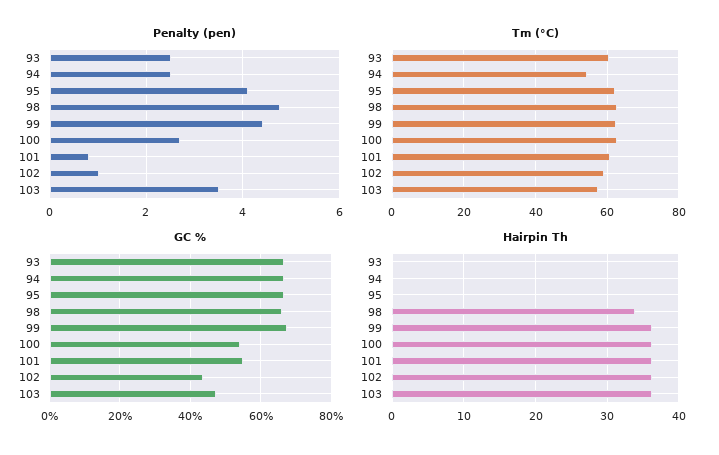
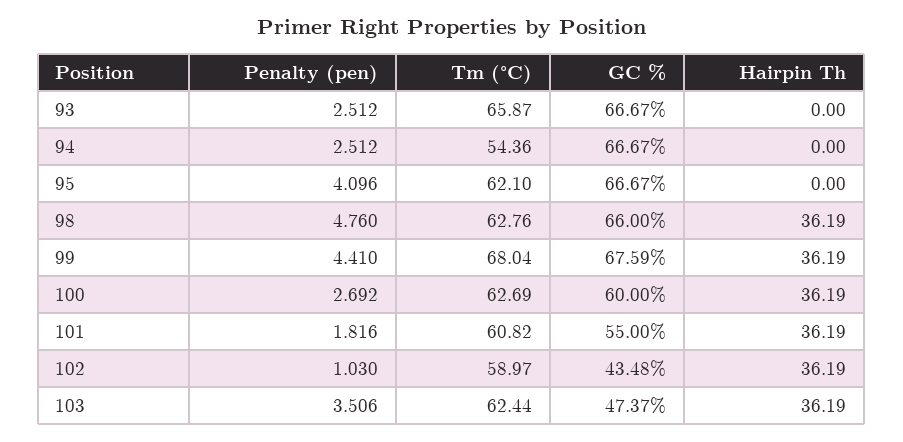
Penalty (pen), 101: 0.8 -> 1.816
Tm (°C), 93: 60 -> 65.87
Tm (°C), 99: 62 -> 68.04
Tm (°C), 103: 58 -> 62.44
GC %, 100: 54 -> 60
Hairpin Th, 98: 34 -> 36.19

